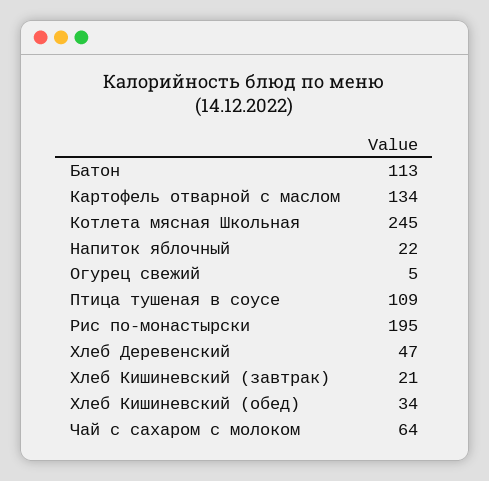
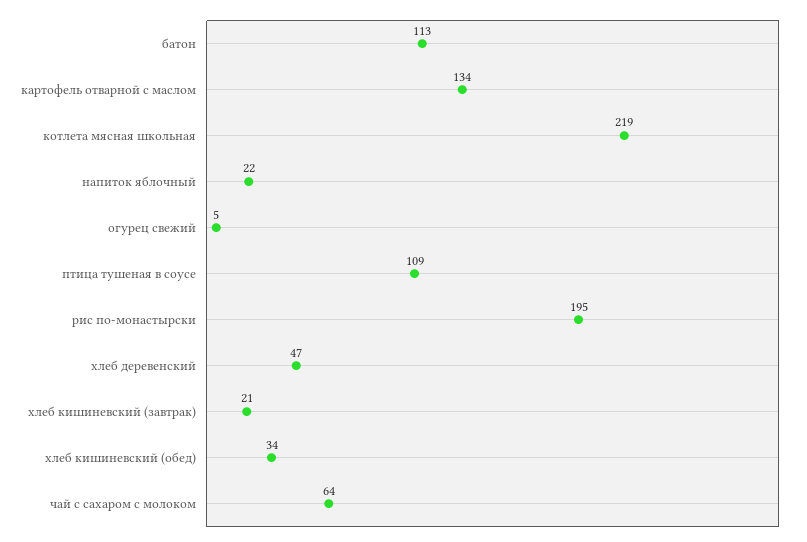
Котлета мясная Школьная: 245 -> 219

